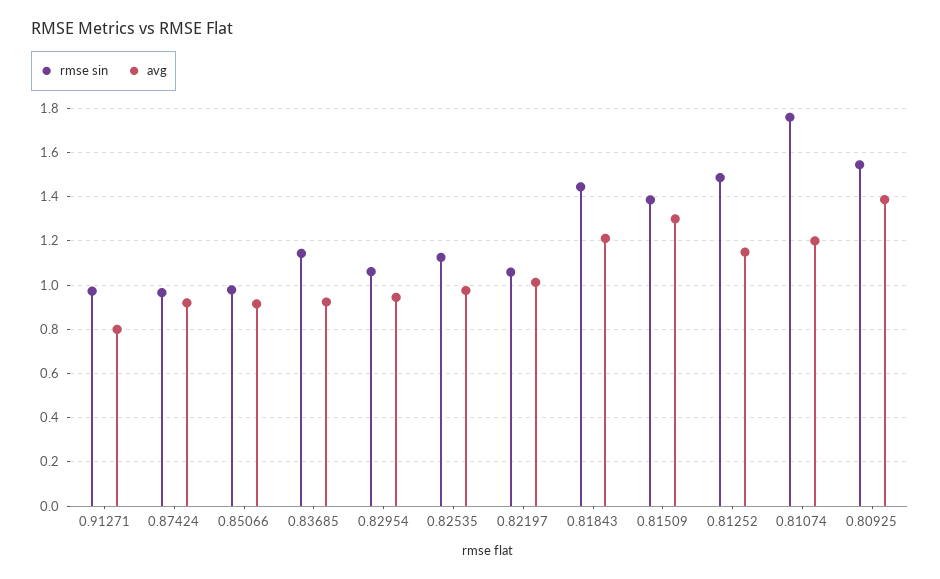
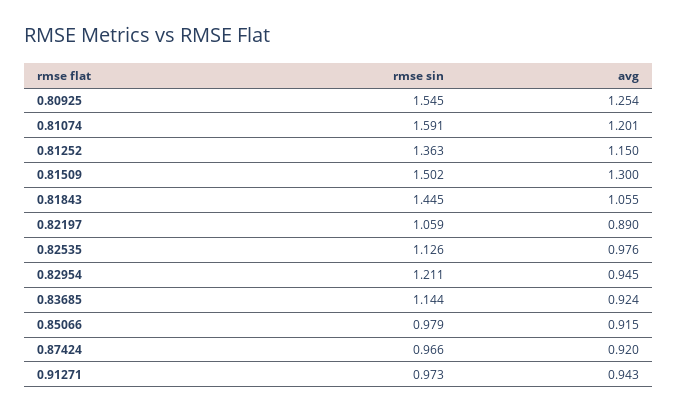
avg, 0.91271: 0.8 -> 0.943
rmse sin, 0.82954: 1.05 -> 1.211
avg, 0.82197: 1 -> 0.89
avg, 0.81843: 1.2 -> 1.055
rmse sin, 0.81509: 1.4 -> 1.502
rmse sin, 0.81252: 1.5 -> 1.363
rmse sin, 0.81074: 1.75 -> 1.591
avg, 0.80925: 1.4 -> 1.254

